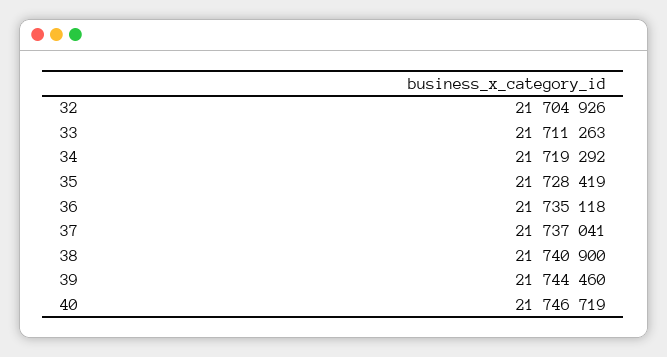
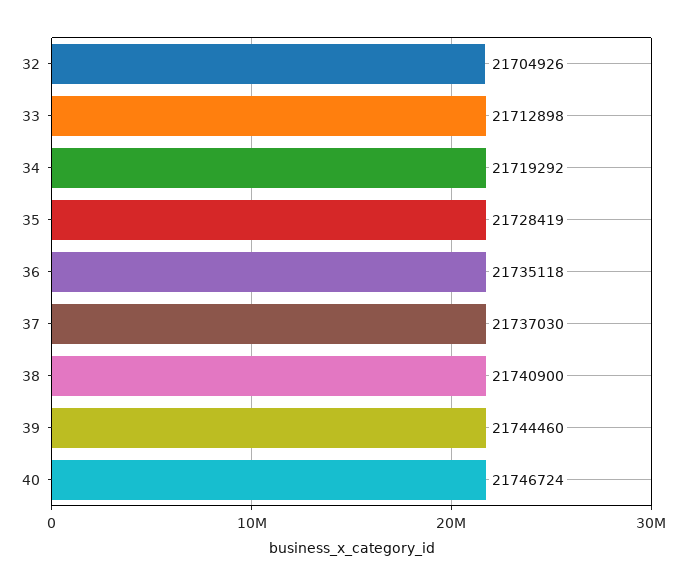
33: 21711263 -> 21712898
37: 21737041 -> 21737030
40: 21746719 -> 21746724

